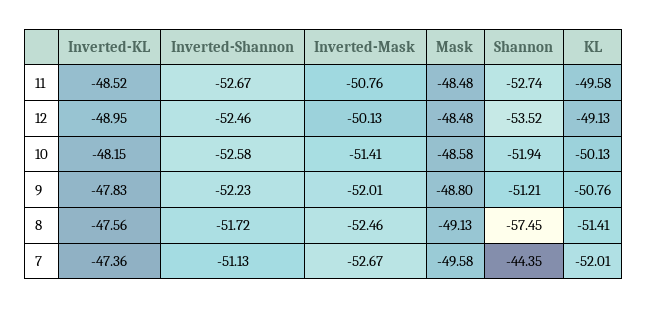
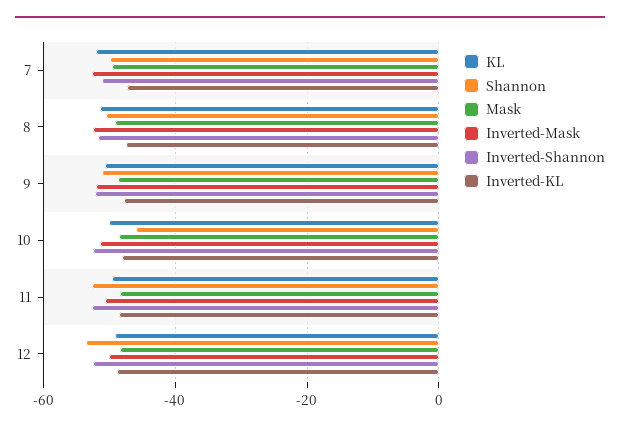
Shannon, 10: -51.94 -> -46
Shannon, 8: -57.45 -> -50
Shannon, 7: -44.35 -> -50

